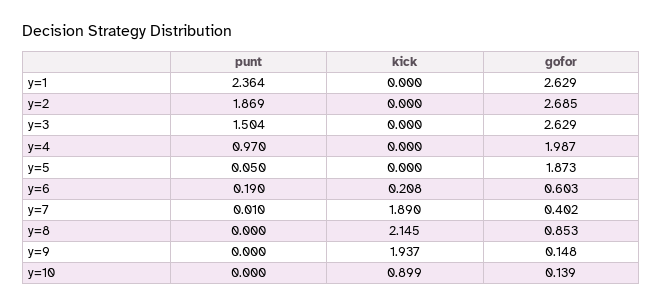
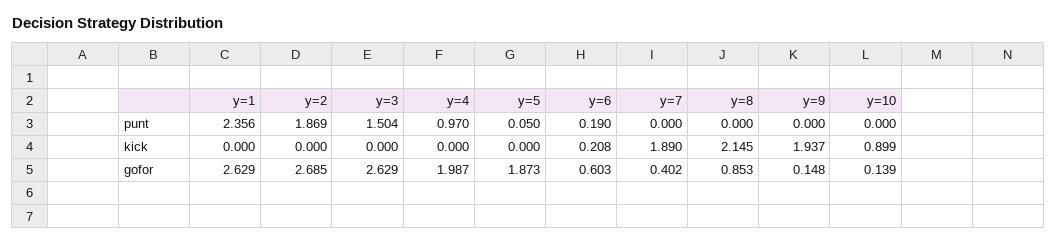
punt, y=1: 2.364 -> 2.356
punt, y=7: 0.01 -> 0

